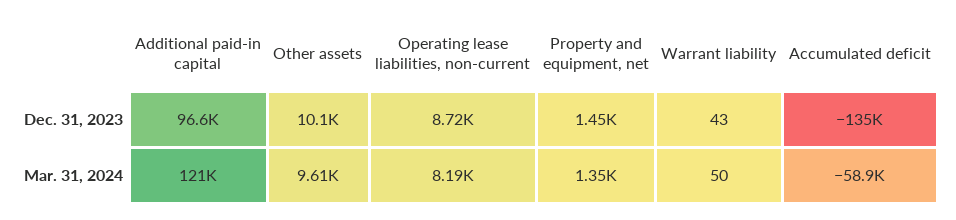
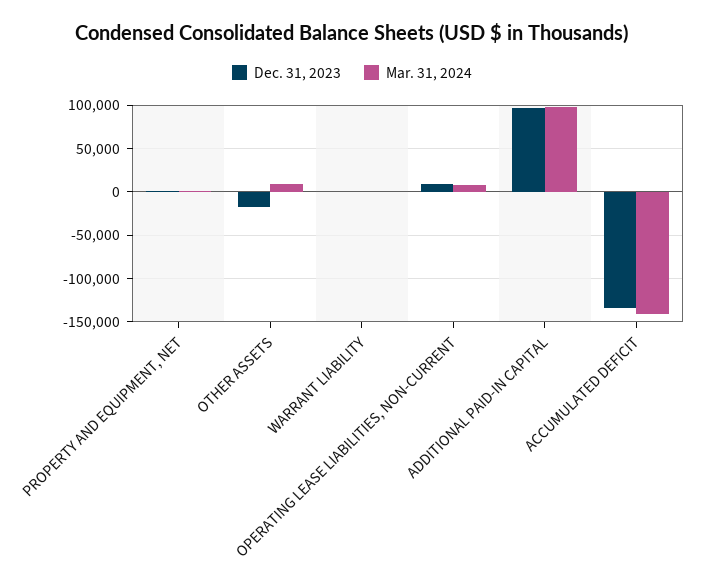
Dec. 31, 2023, Other assets: 10100 -> -20000
Mar. 31, 2024, Additional paid-in capital: 121000 -> 100000
Mar. 31, 2024, Accumulated deficit: -58900 -> -140000

